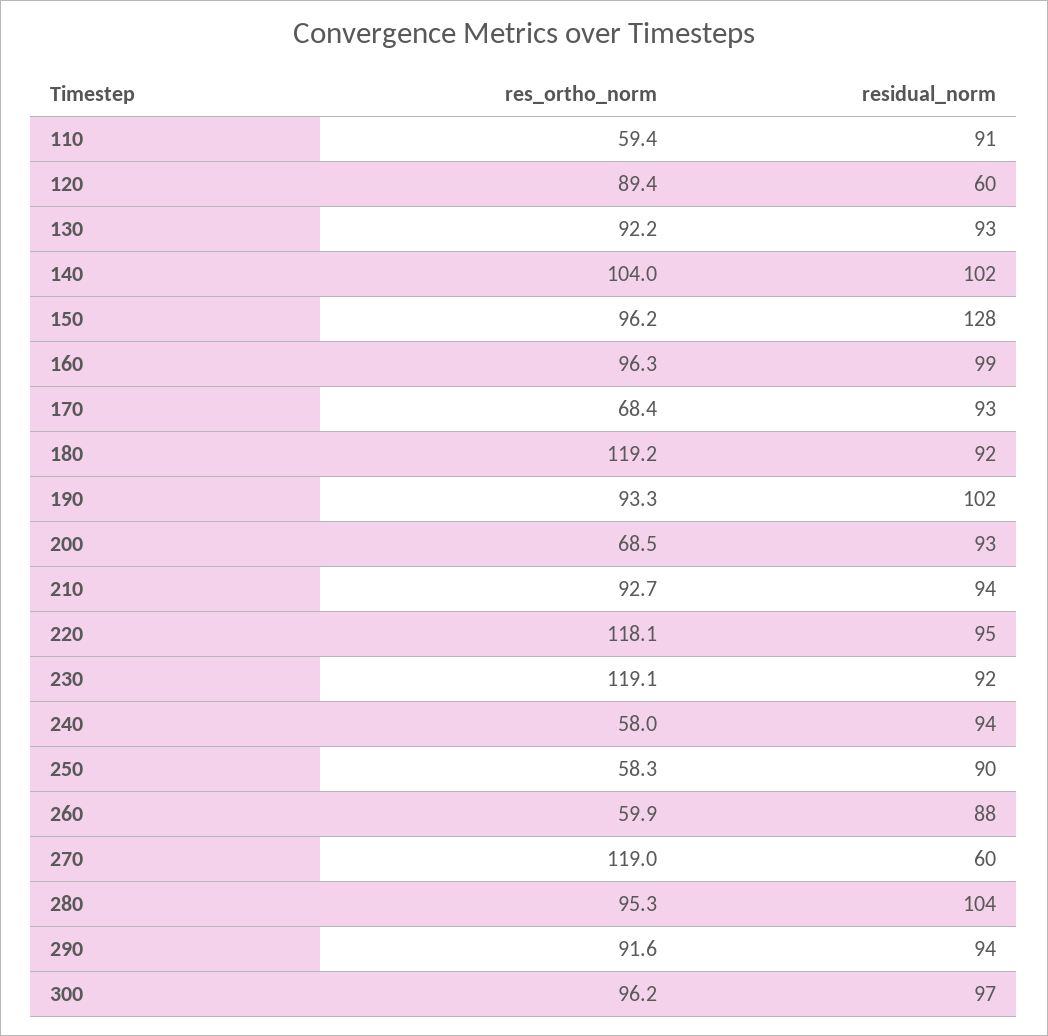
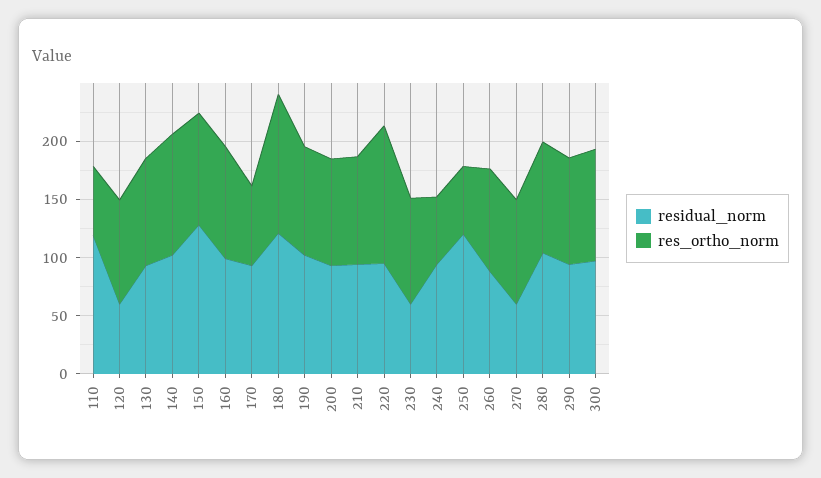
residual_norm, 110: 91 -> 120
residual_norm, 180: 92 -> 120
res_ortho_norm, 200: 68.5 -> 90
res_ortho_norm, 230: 119.1 -> 90
residual_norm, 230: 92 -> 60
residual_norm, 250: 90 -> 120
res_ortho_norm, 260: 59.9 -> 90
res_ortho_norm, 270: 119 -> 90

